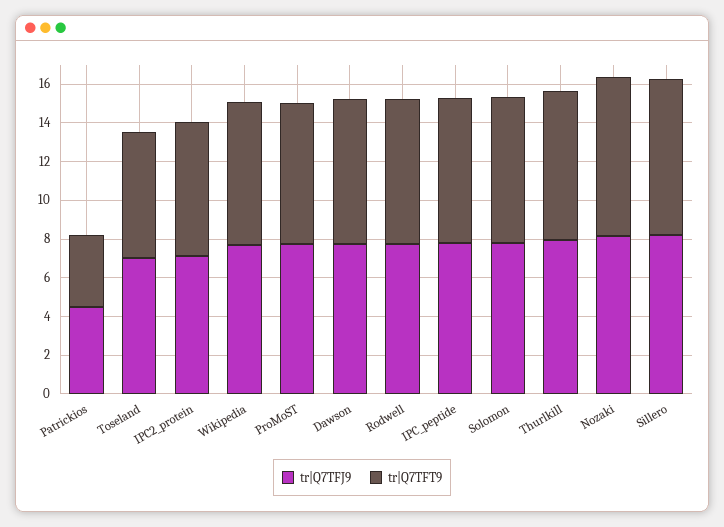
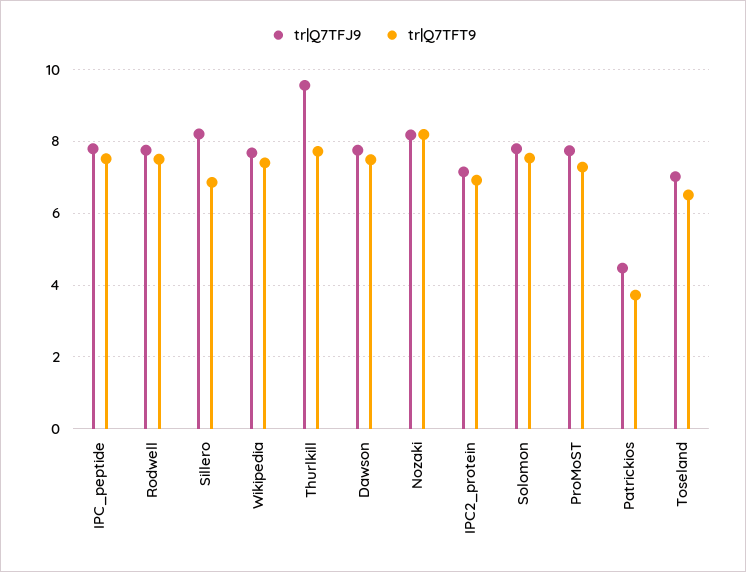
tr|Q7TFJ9, Thurlkill: 8 -> 9.6
tr|Q7TFT9, Sillero: 8 -> 6.8

